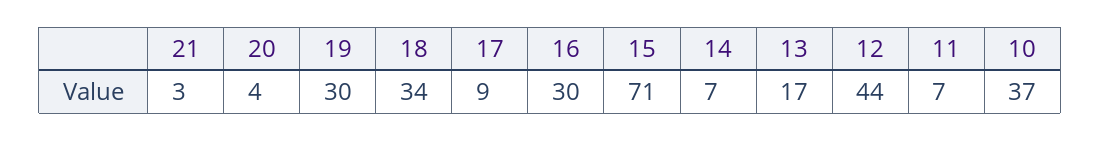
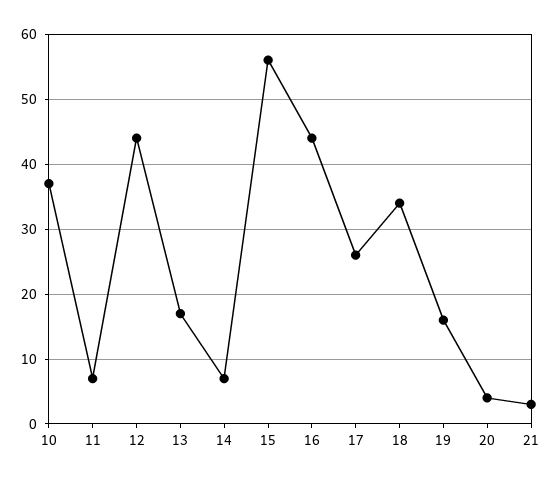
19: 30 -> 16
17: 9 -> 26
16: 30 -> 44
15: 71 -> 56

